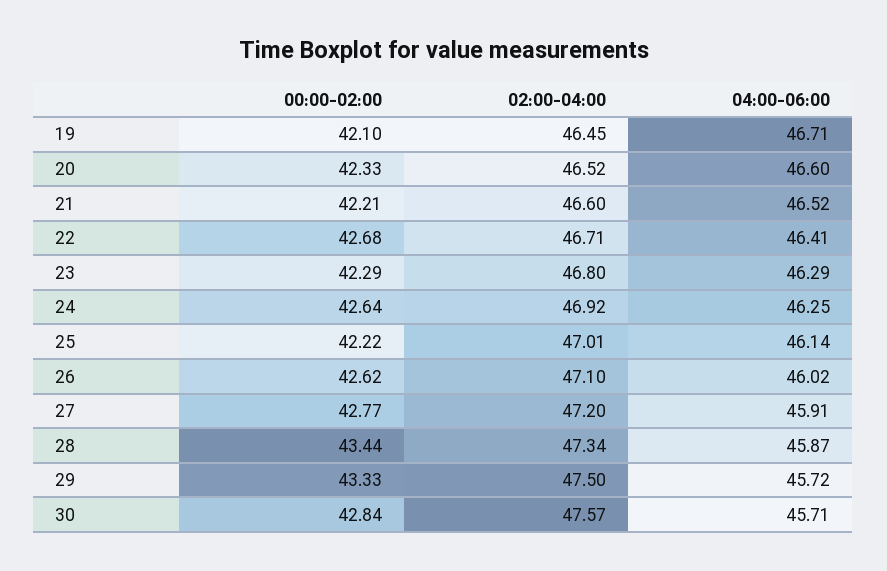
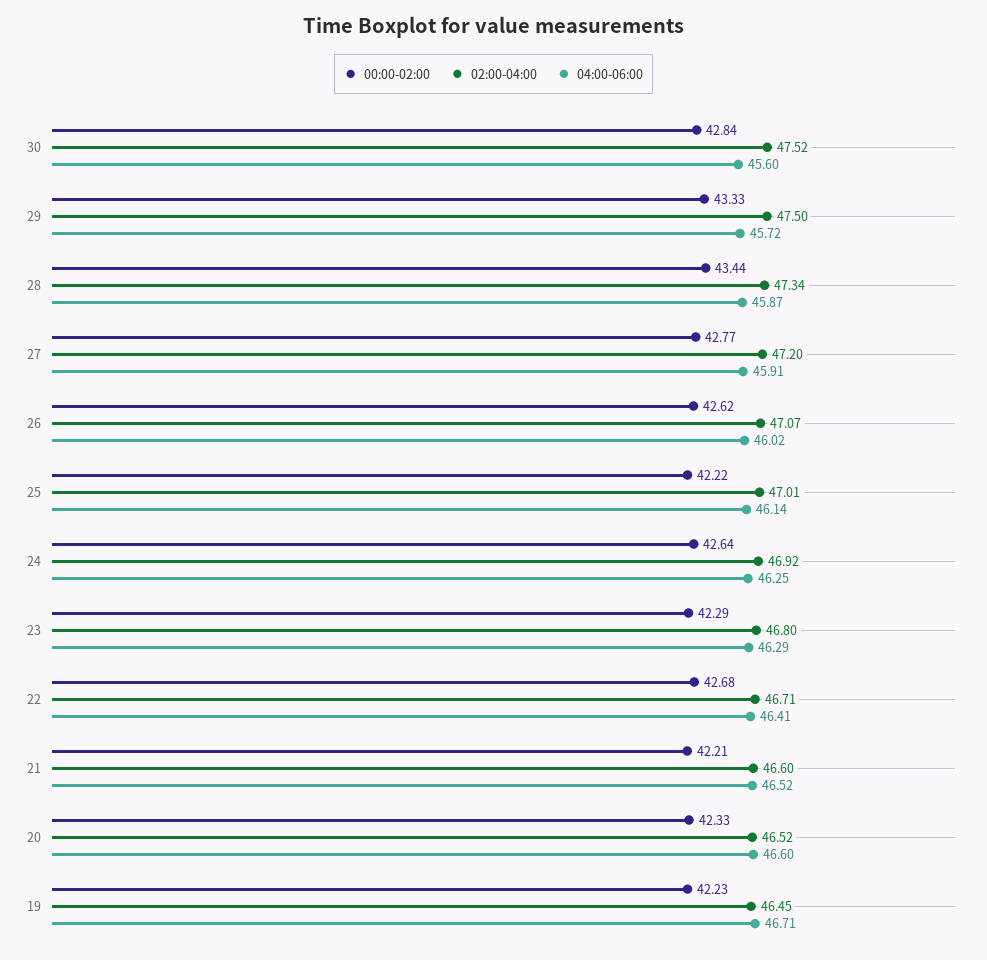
00:00-02:00, 19: 42.1 -> 42.23
02:00-04:00, 26: 47.1 -> 47.07
02:00-04:00, 30: 47.57 -> 47.52
04:00-06:00, 30: 45.71 -> 45.6

